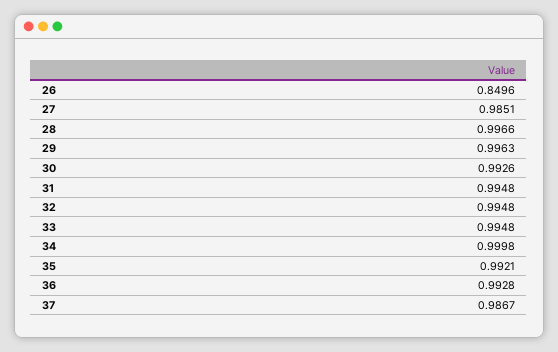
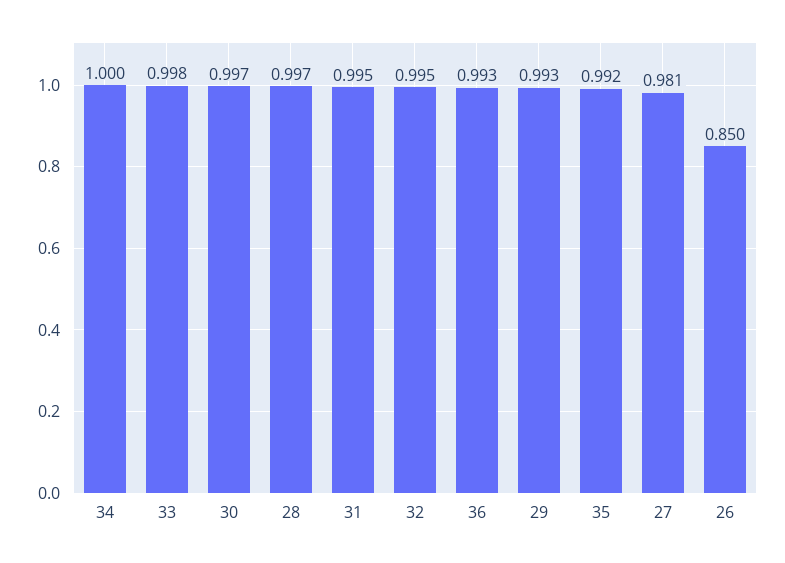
27: 0.9851 -> 0.981
29: 0.9963 -> 0.993
30: 0.9926 -> 0.997
33: 0.9948 -> 0.998
37: 0.9867 -> none

